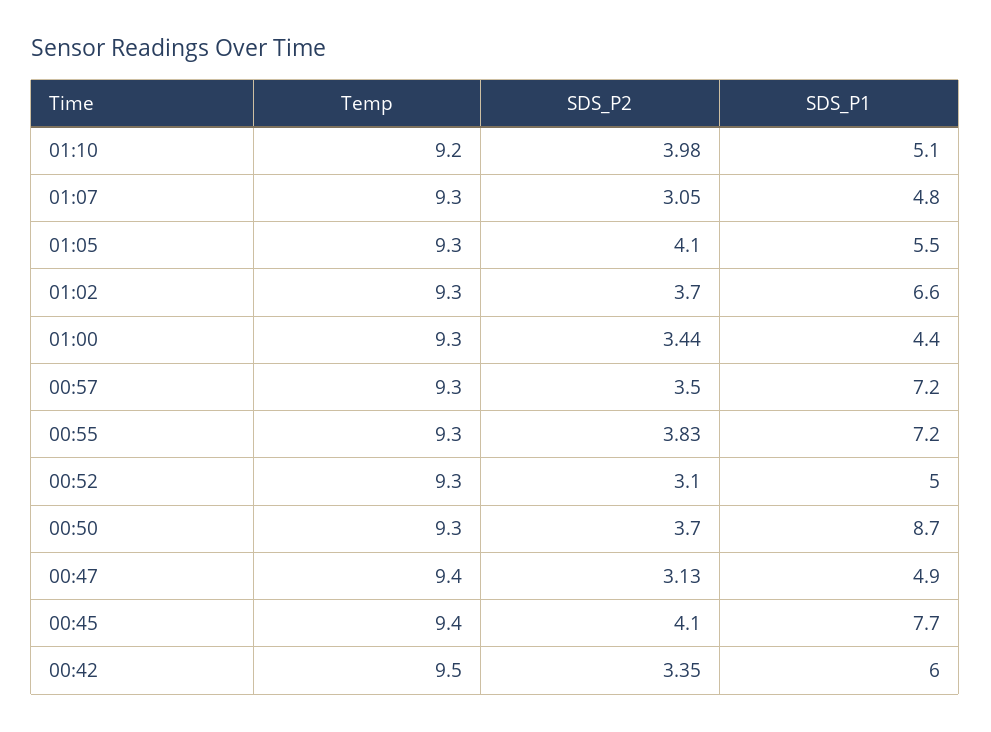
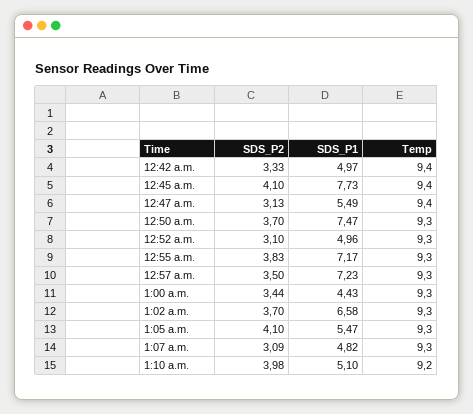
SDS_P2, 01:07: 3.05 -> 3.09
SDS_P1, 00:50: 8.7 -> 7.47
SDS_P1, 00:47: 4.9 -> 5.49
Temp, 00:42: 9.5 -> 9.4
SDS_P2, 00:42: 3.35 -> 3.33
SDS_P1, 00:42: 6 -> 4.97

